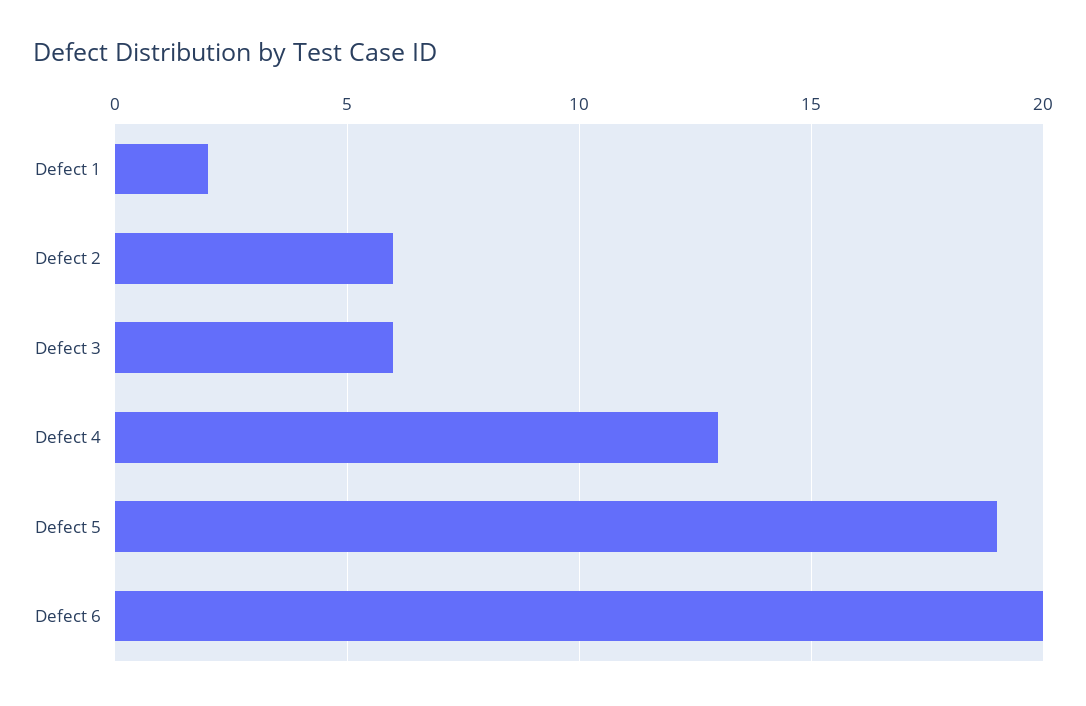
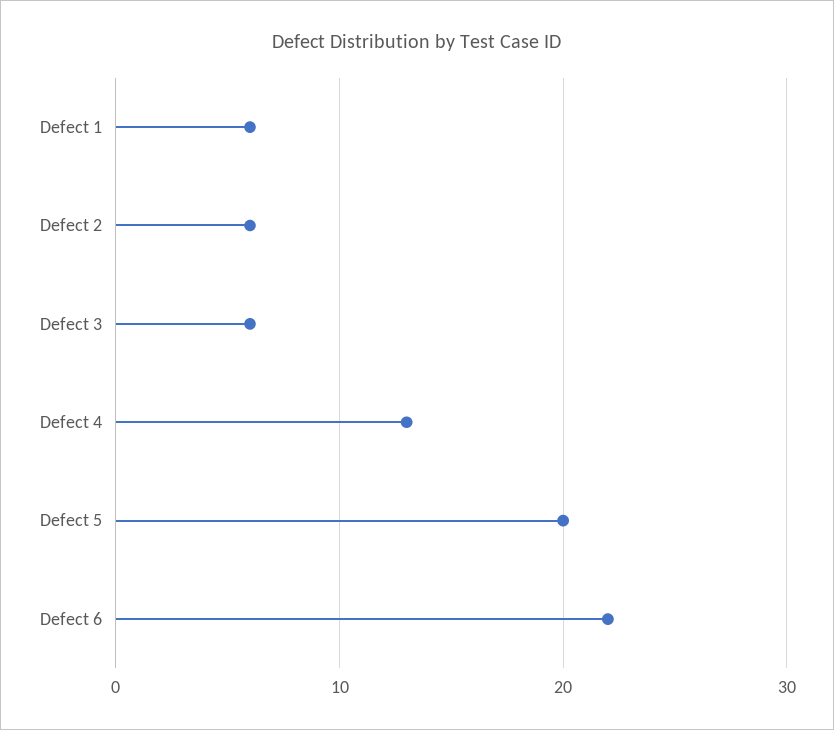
Defect 1: 2 -> 6
Defect 5: 19 -> 20
Defect 6: 20 -> 22

